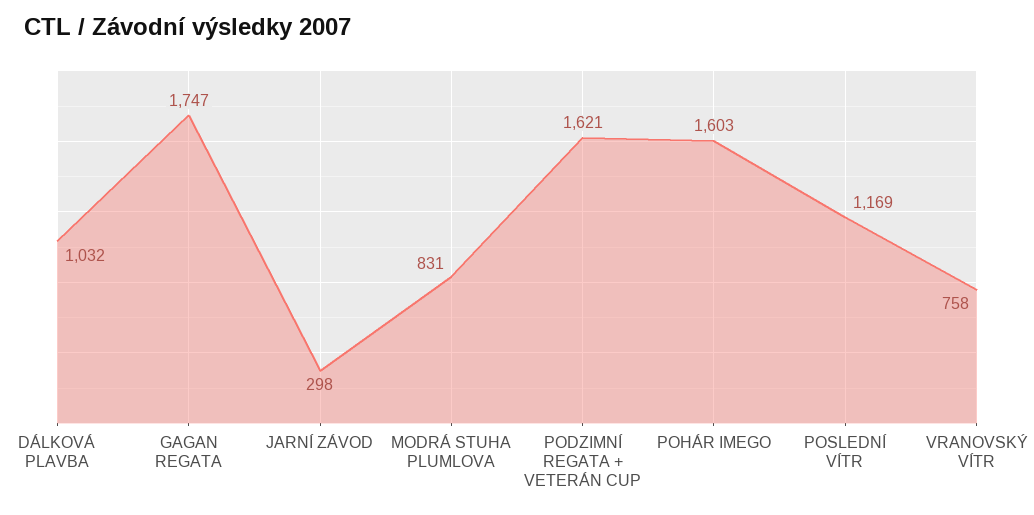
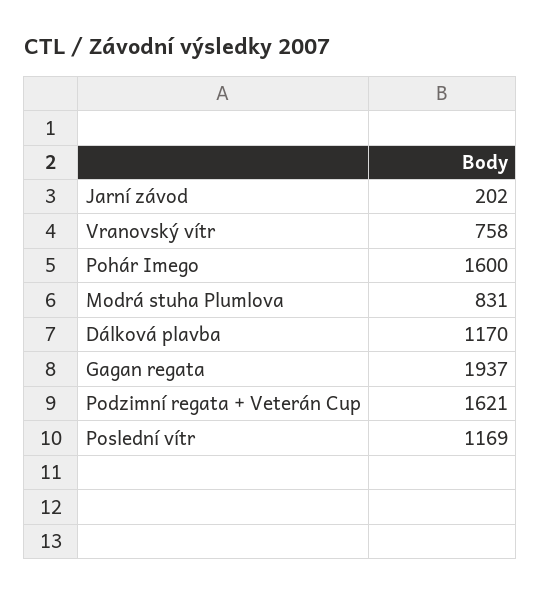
DÁLKOVÁ PLAVBA: 1032 -> 1170
GAGAN REGATA: 1747 -> 1937
JARNÍ ZÁVOD: 298 -> 202
POHÁR IMEGO: 1603 -> 1600

